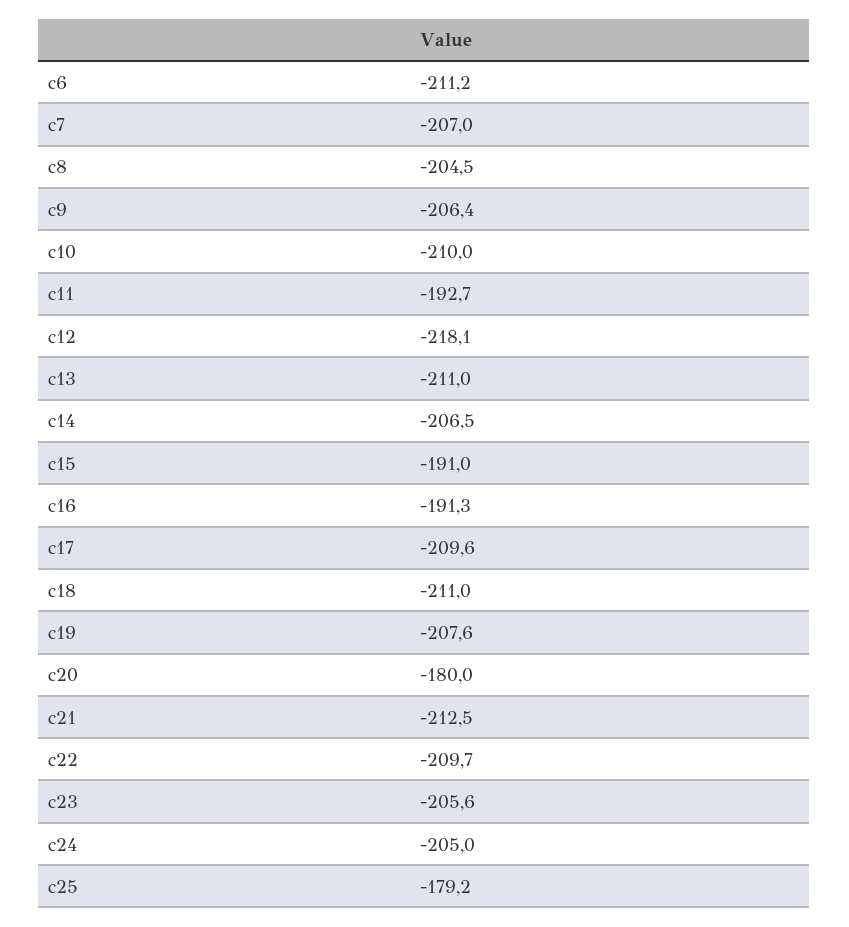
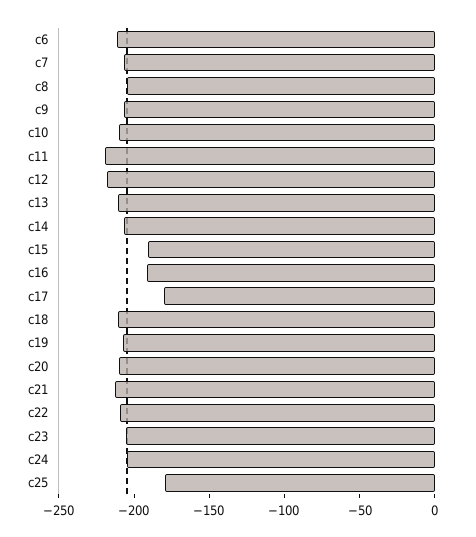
c11: -192.7 -> -220
c17: -209.6 -> -180
c20: -180 -> -210

